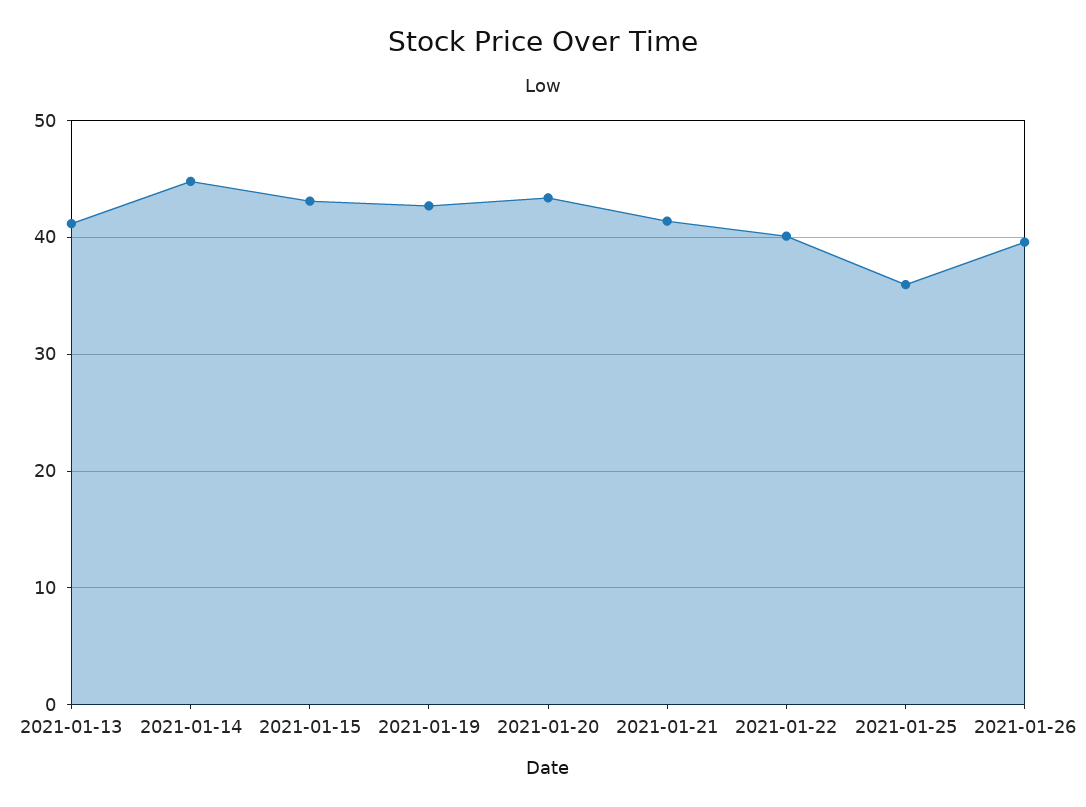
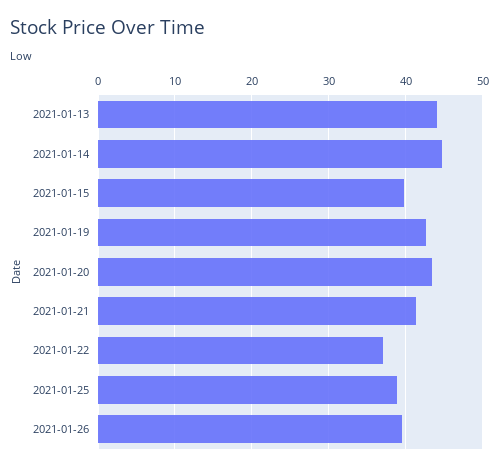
2021-01-13: 41 -> 44
2021-01-15: 43 -> 40
2021-01-22: 40 -> 37
2021-01-25: 36 -> 39

